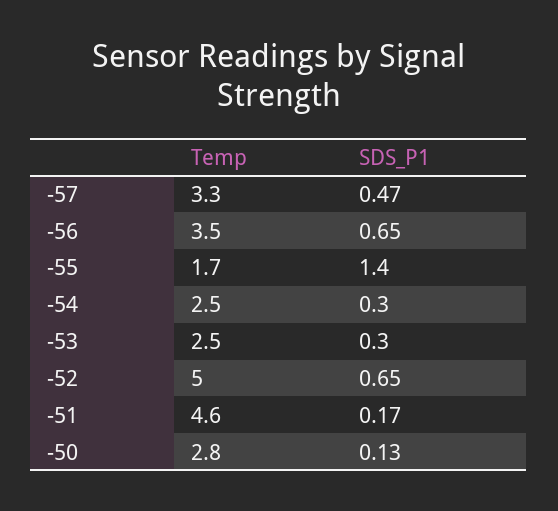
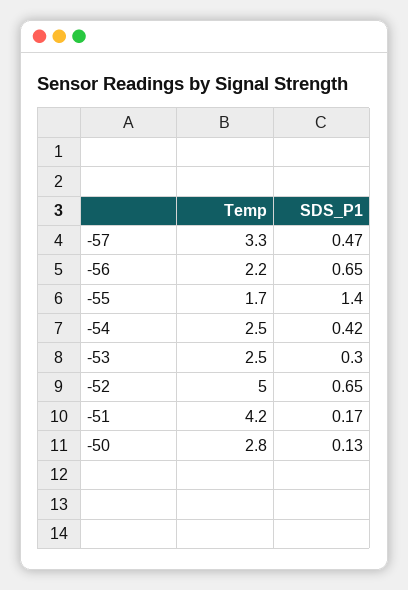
Temp, -56: 3.5 -> 2.2
SDS_P1, -54: 0.3 -> 0.42
Temp, -51: 4.6 -> 4.2

